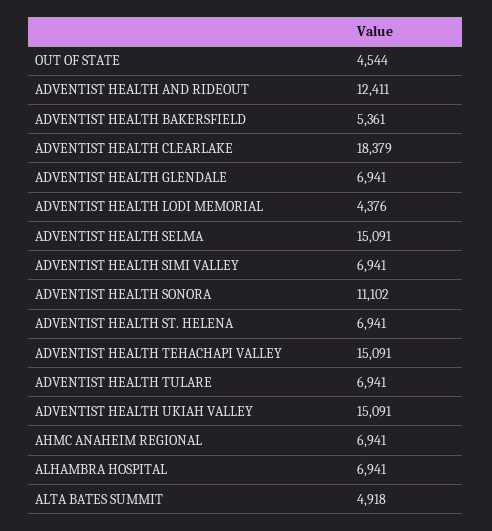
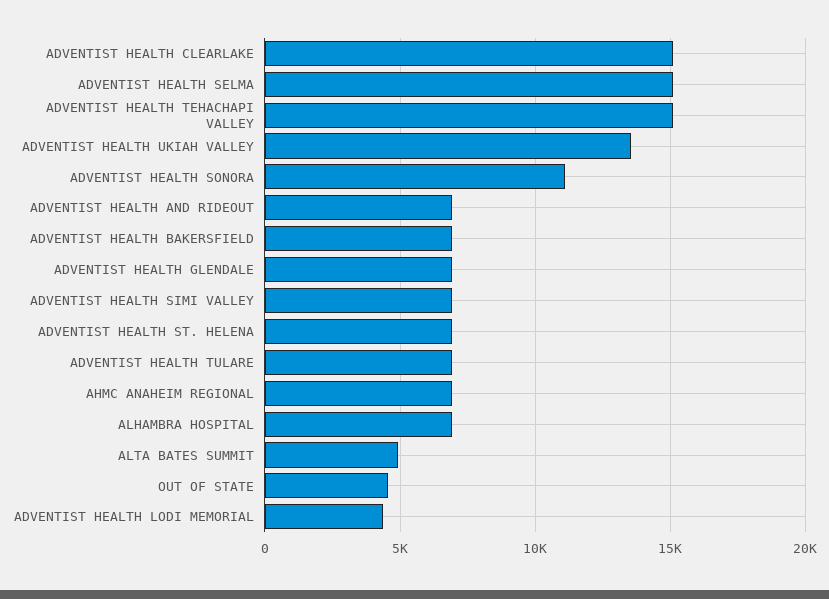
ADVENTIST HEALTH AND RIDEOUT: 12411 -> 7000
ADVENTIST HEALTH BAKERSFIELD: 5361 -> 7000
ADVENTIST HEALTH CLEARLAKE: 18379 -> 15000
ADVENTIST HEALTH UKIAH VALLEY: 15091 -> 13500

